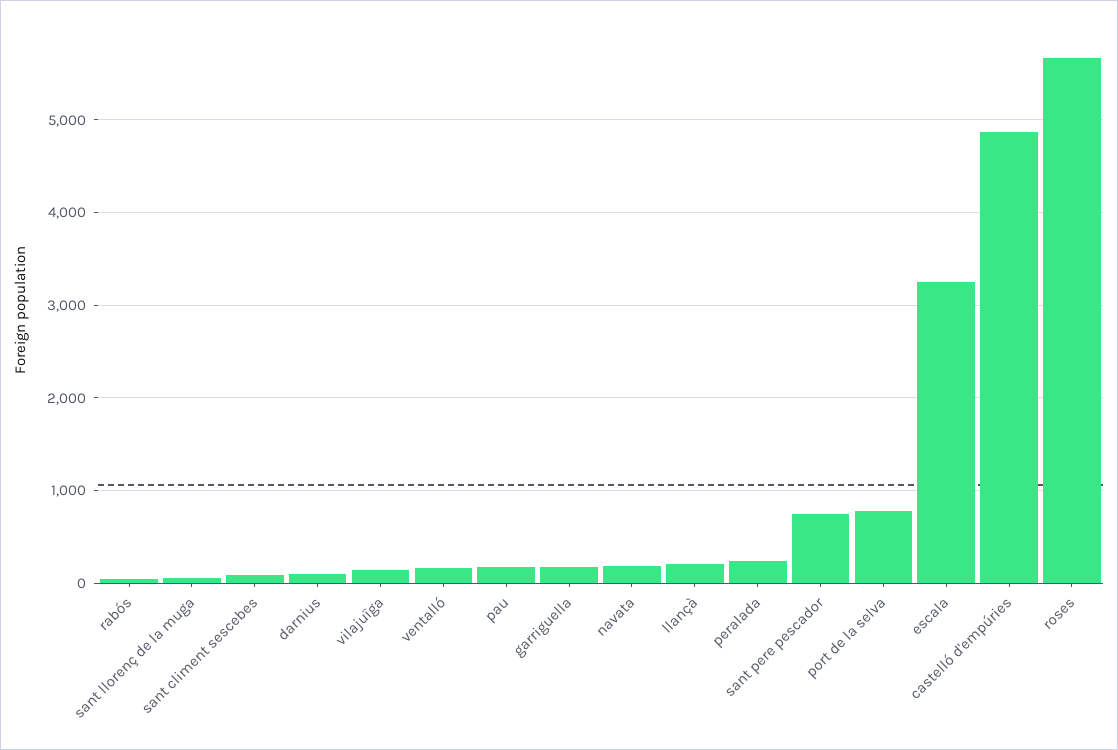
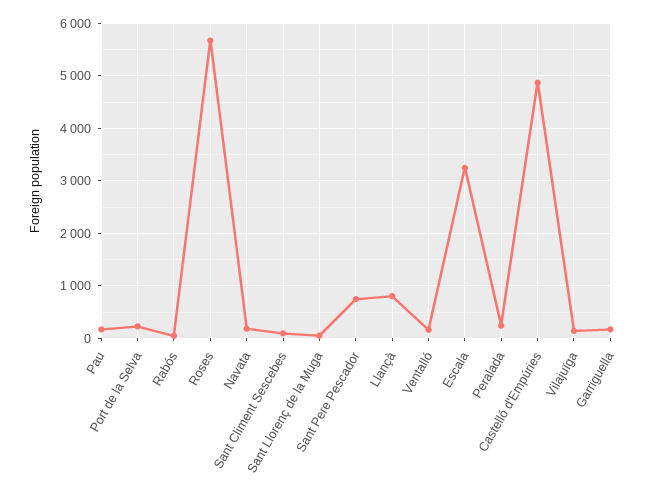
darnius: 100 -> none
llançà: 200 -> 800
port de la selva: 800 -> 200

